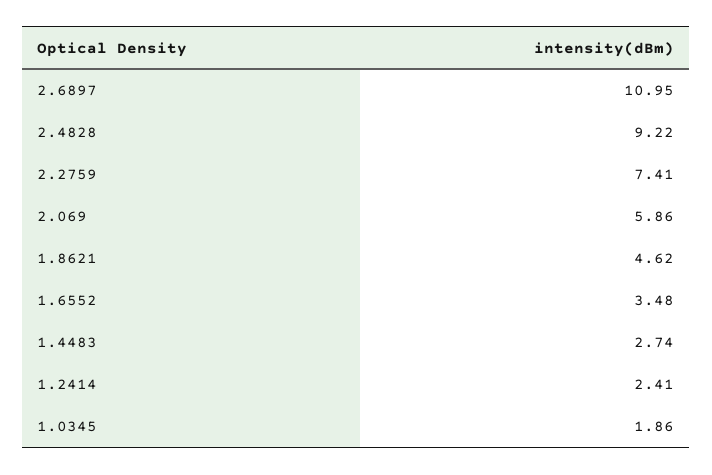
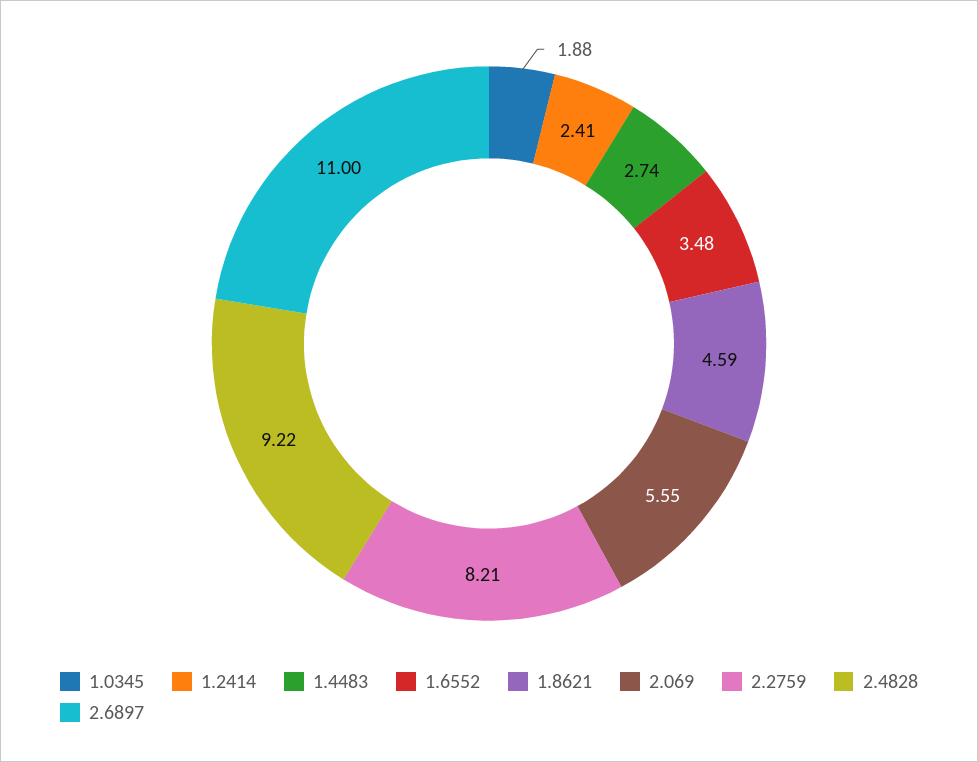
2.6897: 10.95 -> 11
2.2759: 7.41 -> 8.21
2.069: 5.86 -> 5.55
1.8621: 4.62 -> 4.59
1.0345: 1.86 -> 1.88

